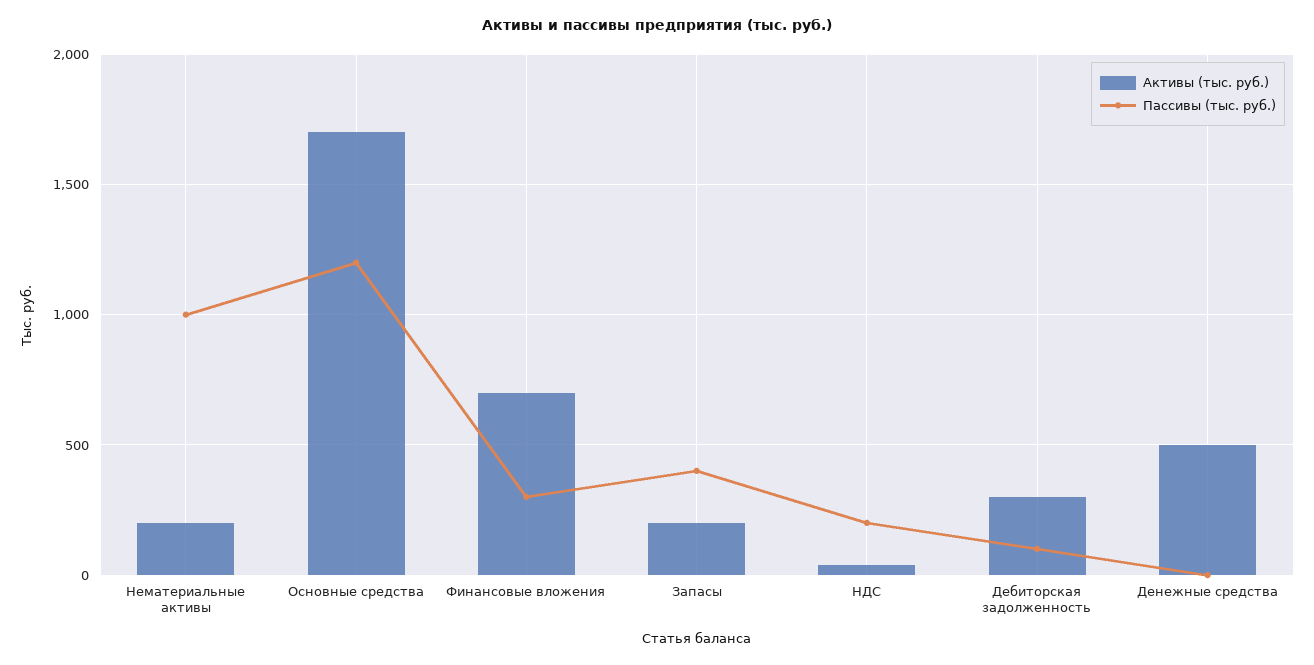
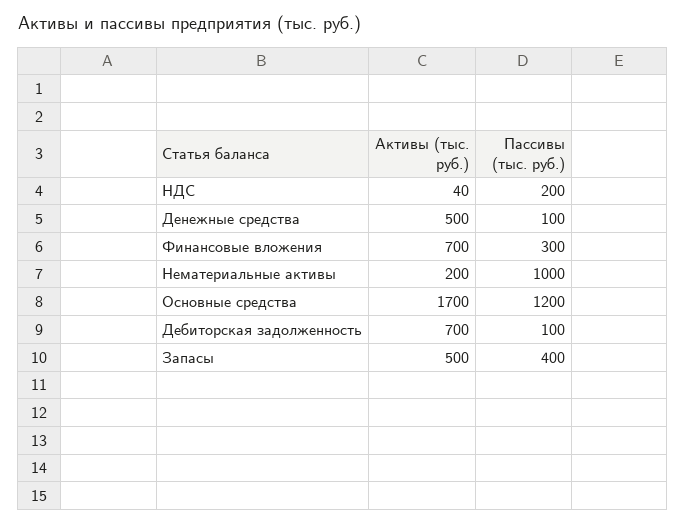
Активы (тыс. руб.), Запасы: 200 -> 500
Активы (тыс. руб.), Дебиторская задолженность: 300 -> 700
Пассивы (тыс. руб.), Денежные средства: 0 -> 100

